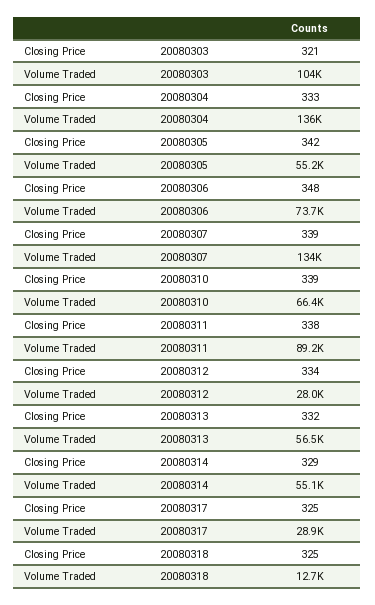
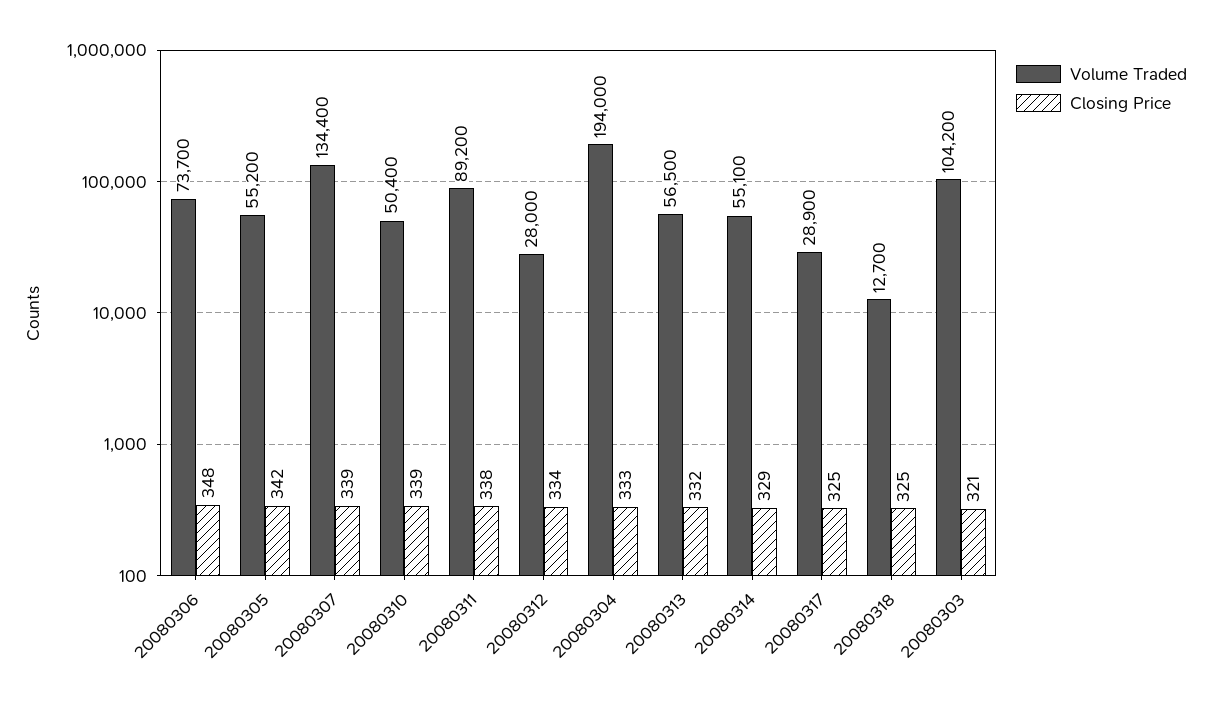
Volume Traded, 20080304: 136000 -> 194000
Volume Traded, 20080310: 66400 -> 50400

